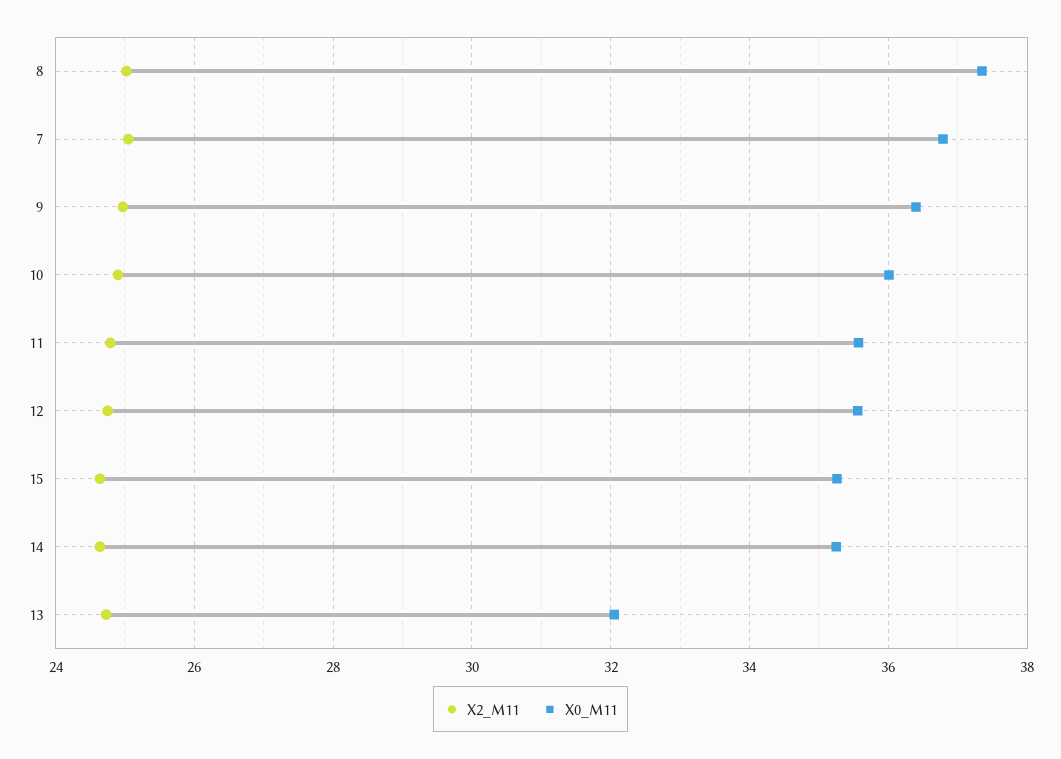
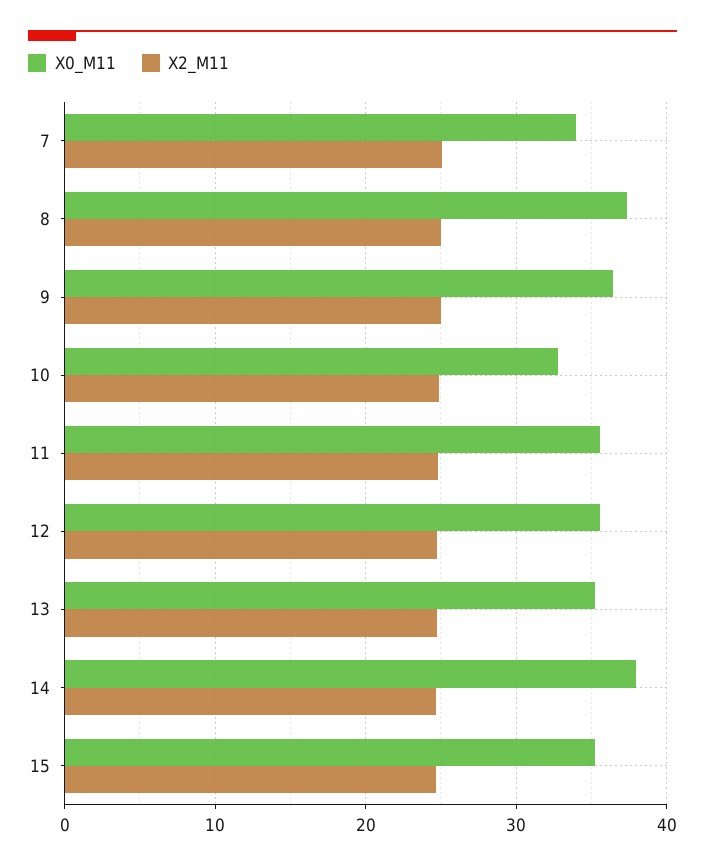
X0_M11, 7: 36.8 -> 34
X0_M11, 10: 36 -> 33
X0_M11, 14: 35.2 -> 38
X0_M11, 13: 32 -> 35

